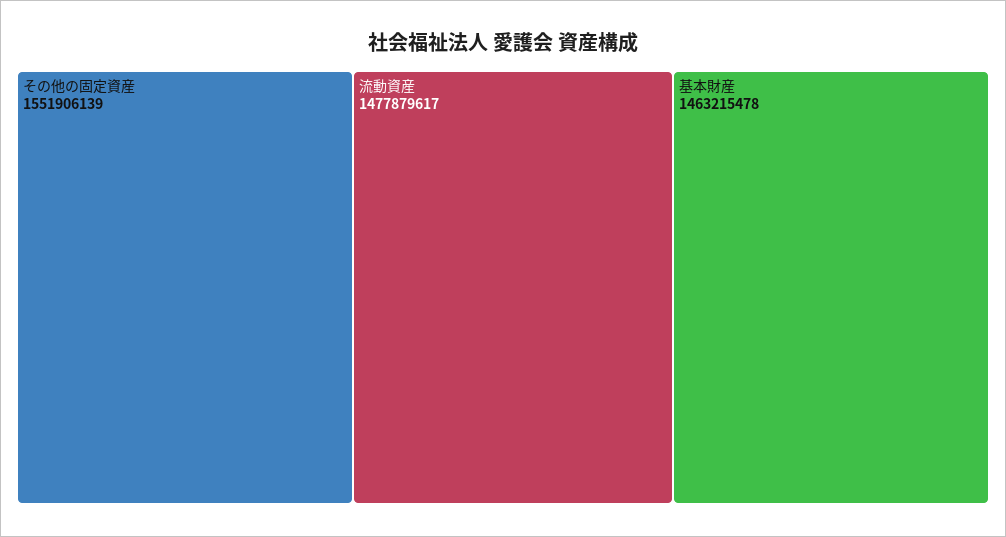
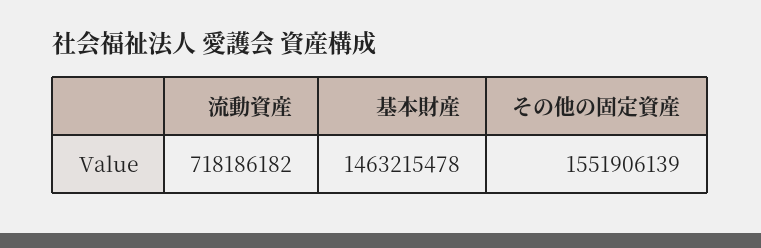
流動資産: 1477879617 -> 718186182

